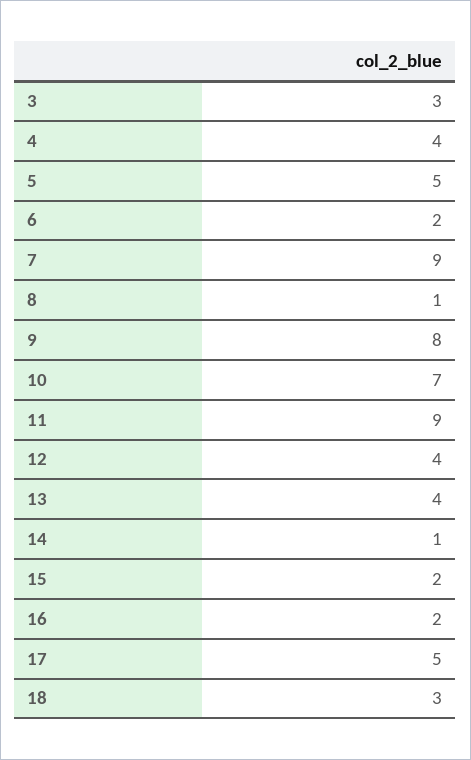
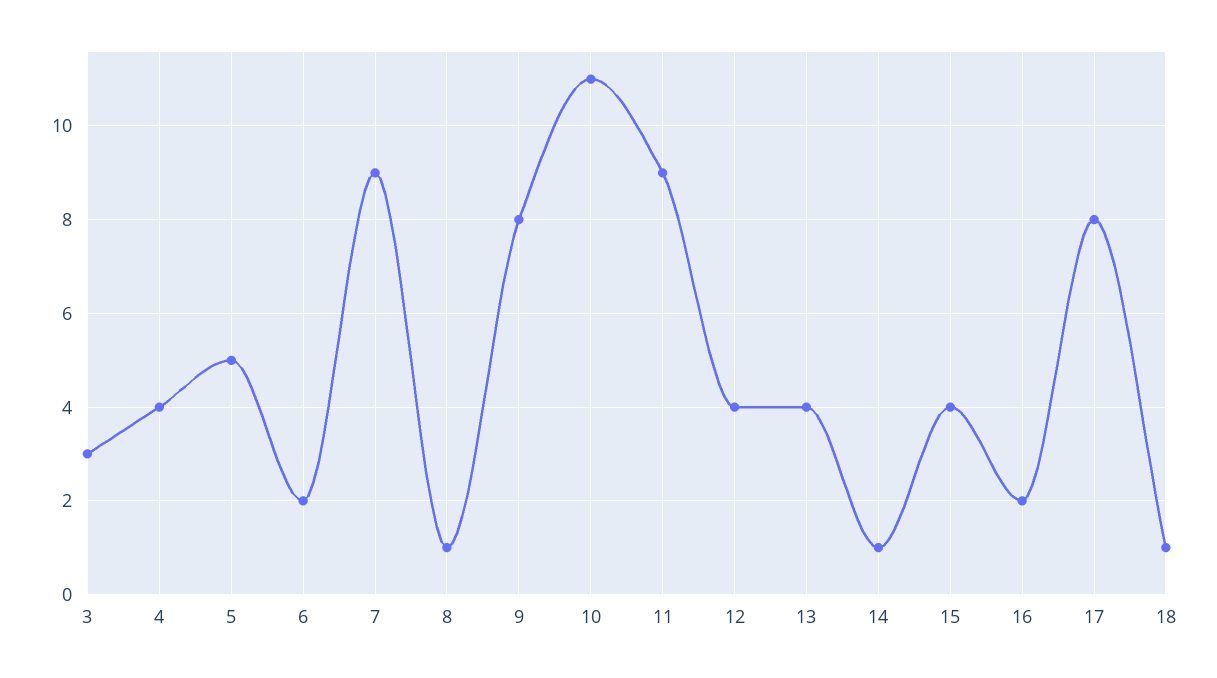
10: 7 -> 11
15: 2 -> 4
17: 5 -> 8
18: 3 -> 1

